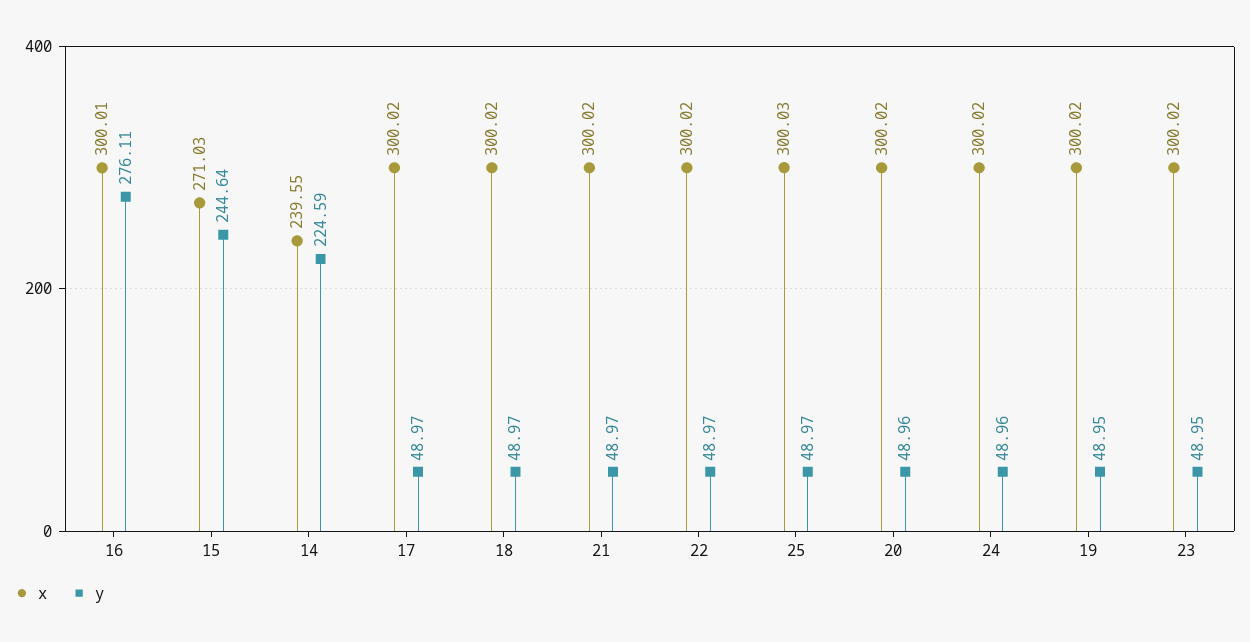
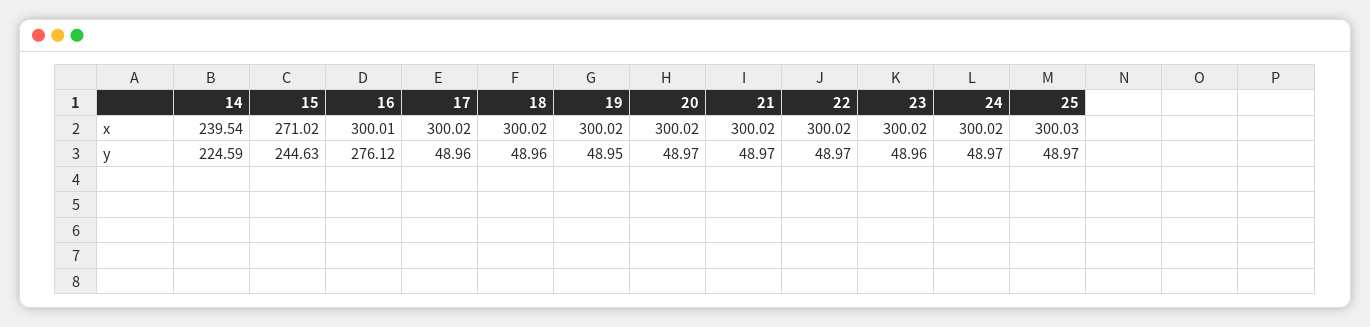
y, 16: 276.11 -> 276.12
x, 15: 271.03 -> 271.02
y, 15: 244.64 -> 244.63
x, 14: 239.55 -> 239.54
y, 17: 48.97 -> 48.96
y, 18: 48.97 -> 48.96
y, 20: 48.96 -> 48.97
y, 24: 48.96 -> 48.97
y, 23: 48.95 -> 48.96

